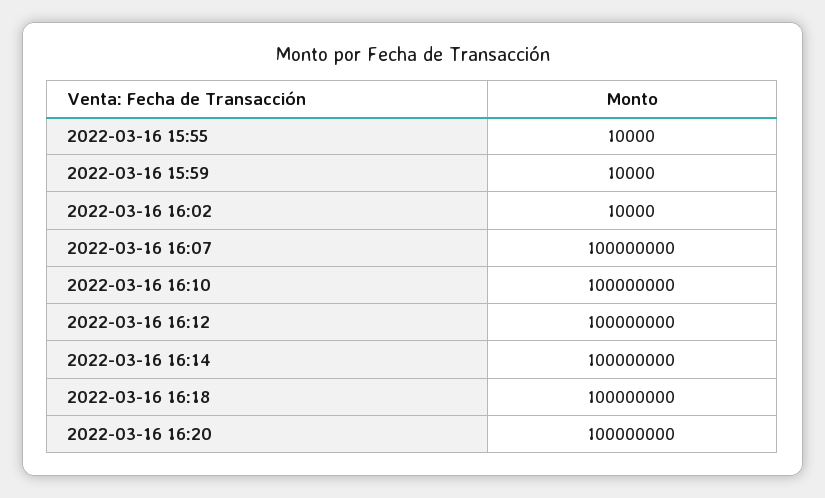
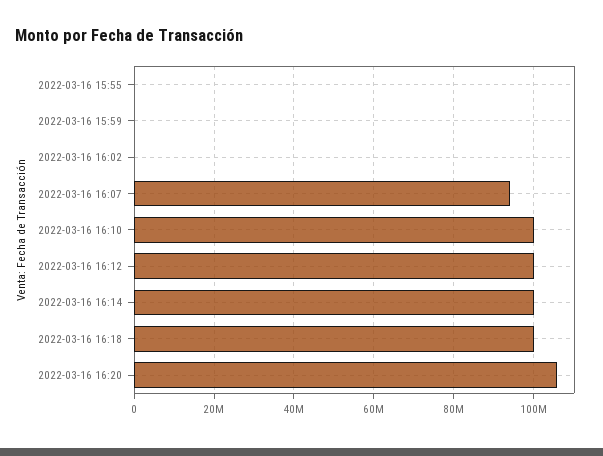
2022-03-16 16:07: 100000000 -> 94000000
2022-03-16 16:20: 100000000 -> 106000000

